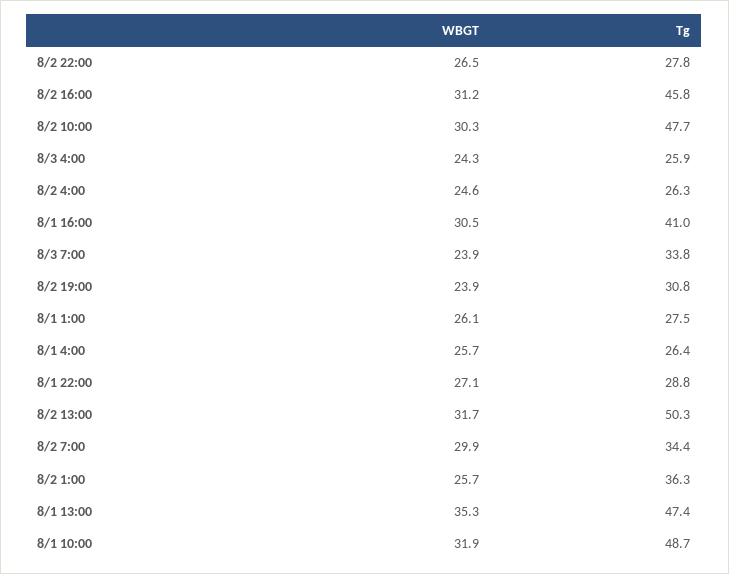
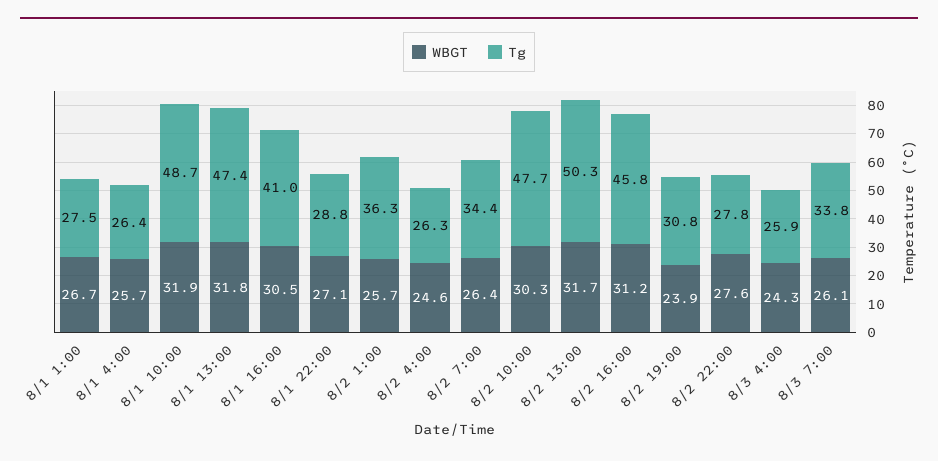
WBGT, 8/2 22:00: 26.5 -> 27.6
WBGT, 8/3 7:00: 23.9 -> 26.1
WBGT, 8/1 1:00: 26.1 -> 26.7
WBGT, 8/2 7:00: 29.9 -> 26.4
WBGT, 8/1 13:00: 35.3 -> 31.8

